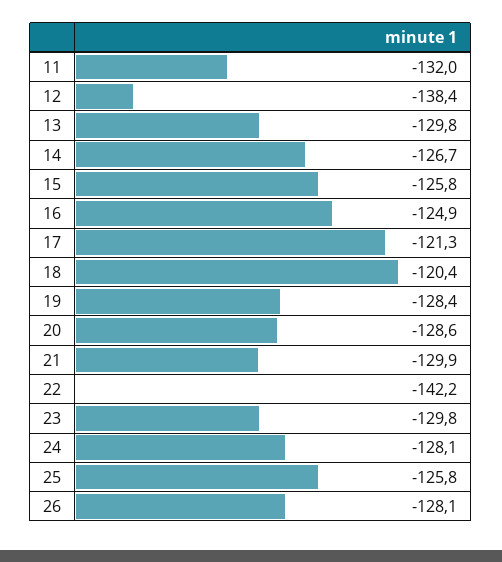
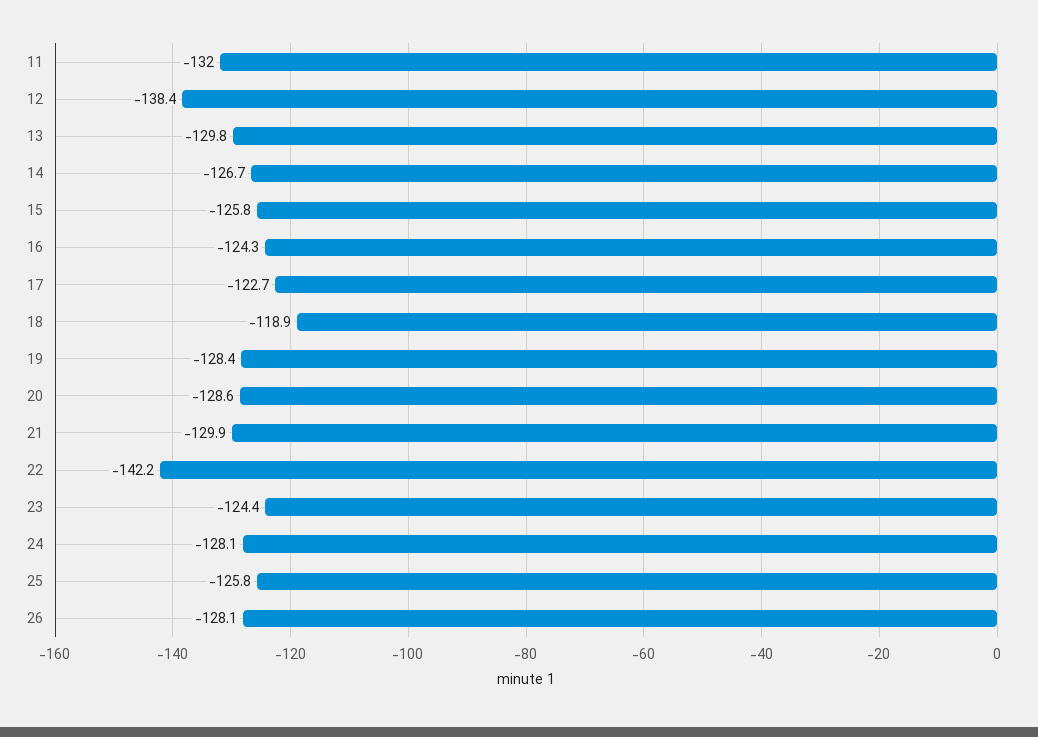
16: -124.9 -> -124.3
17: -121.3 -> -122.7
18: -120.4 -> -118.9
23: -129.8 -> -124.4

